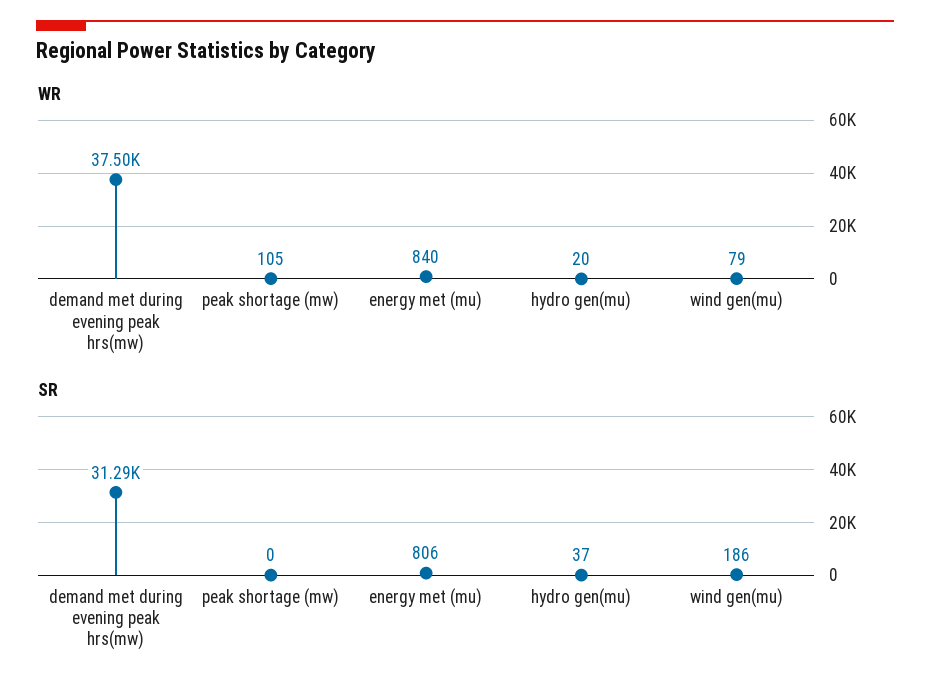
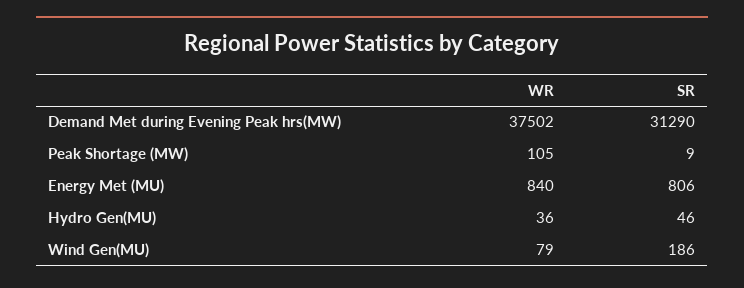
WR, hydro gen(mu): 20 -> 36
SR, peak shortage (mw): 0 -> 9
SR, hydro gen(mu): 37 -> 46

